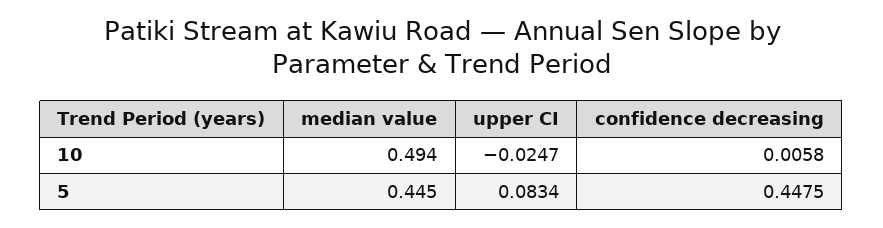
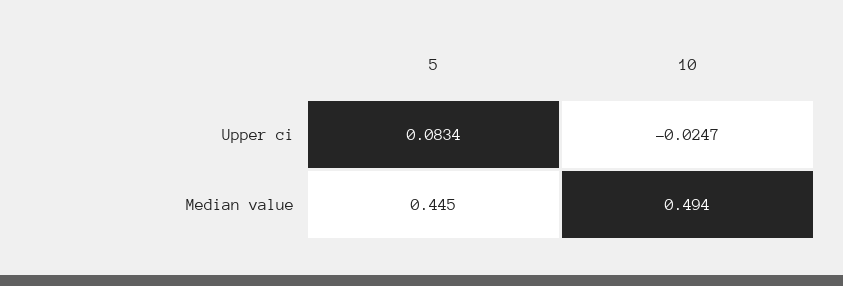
confidence decreasing, 10: 0.0058 -> none
confidence decreasing, 5: 0.4475 -> none

